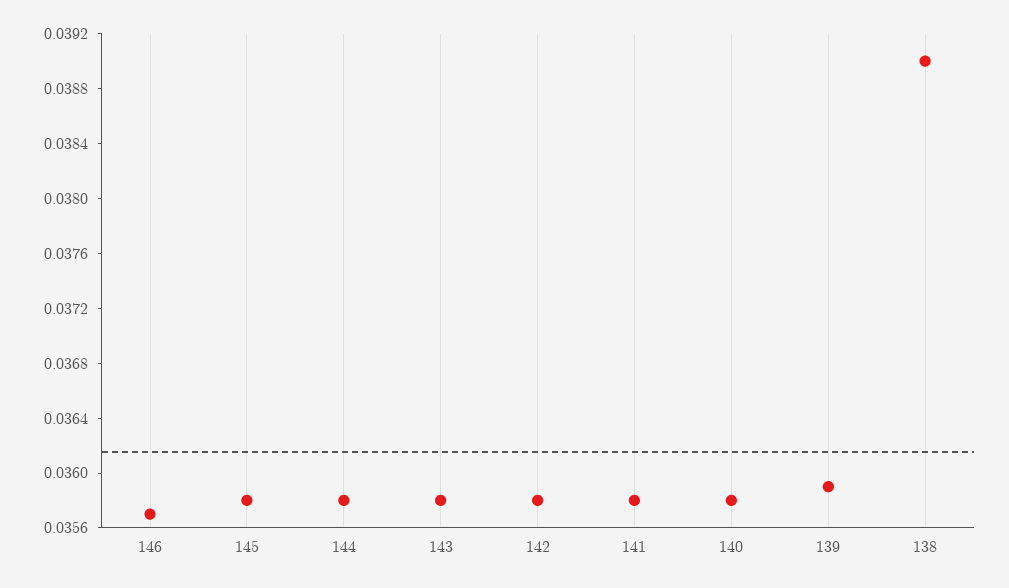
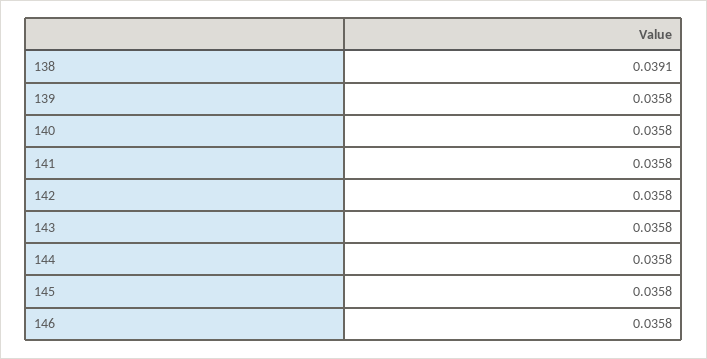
146: 0.0357 -> 0.0358
139: 0.0359 -> 0.0358
138: 0.039 -> 0.0391

